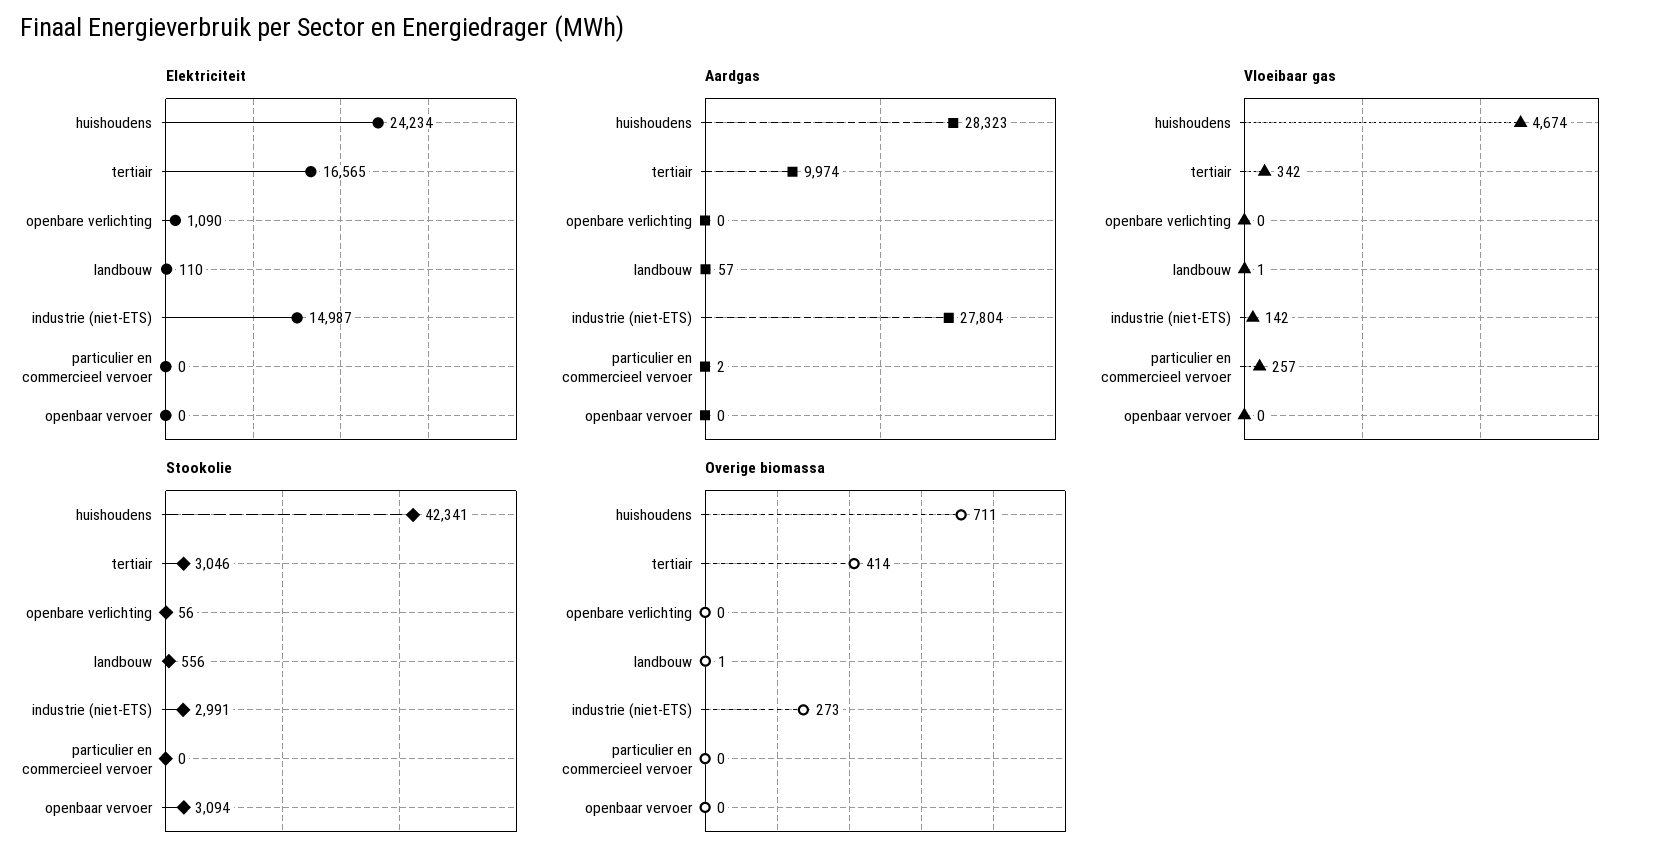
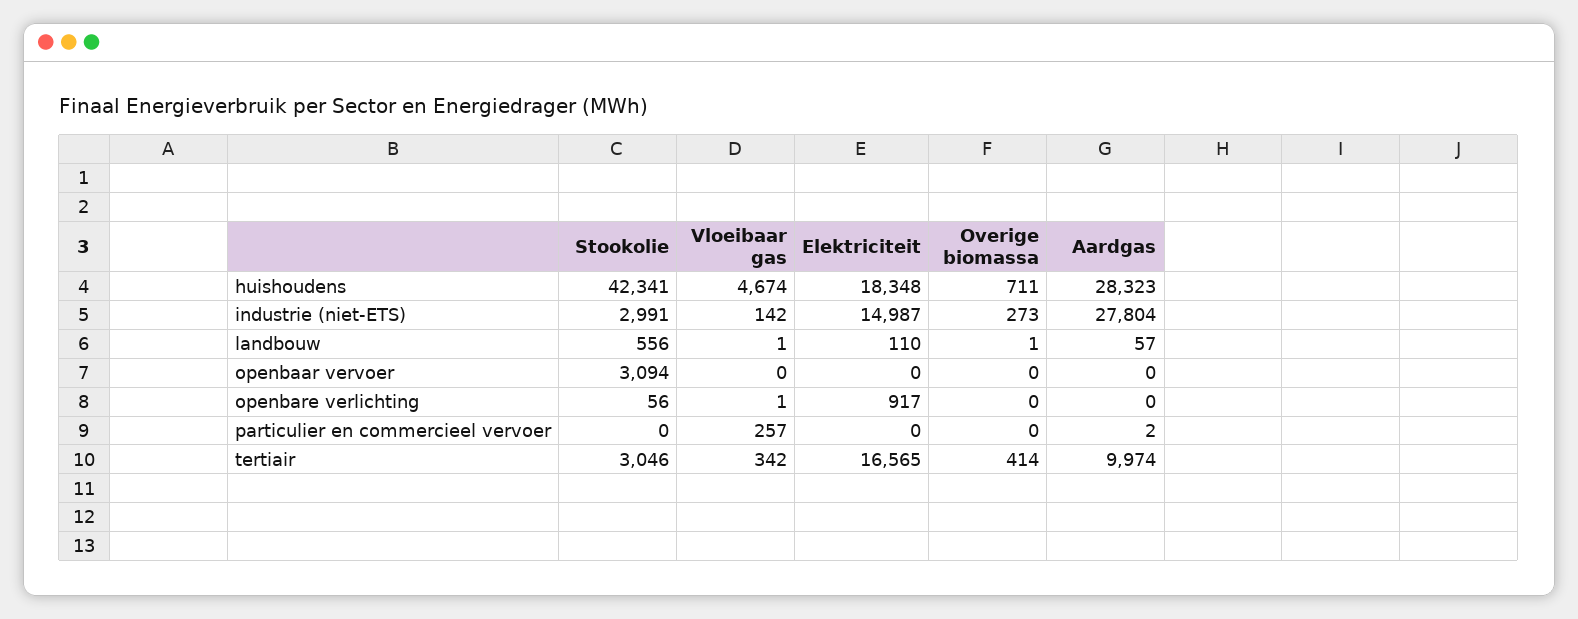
Elektriciteit, huishoudens: 24234 -> 18348
Elektriciteit, openbare verlichting: 1090 -> 917
Vloeibaar gas, openbare verlichting: 0 -> 1

